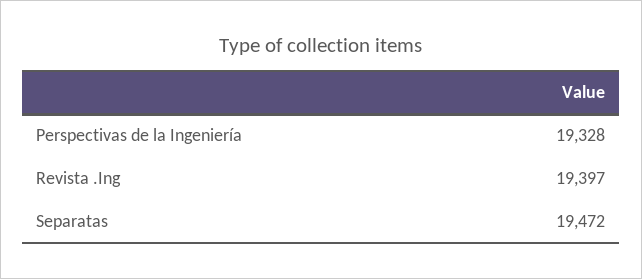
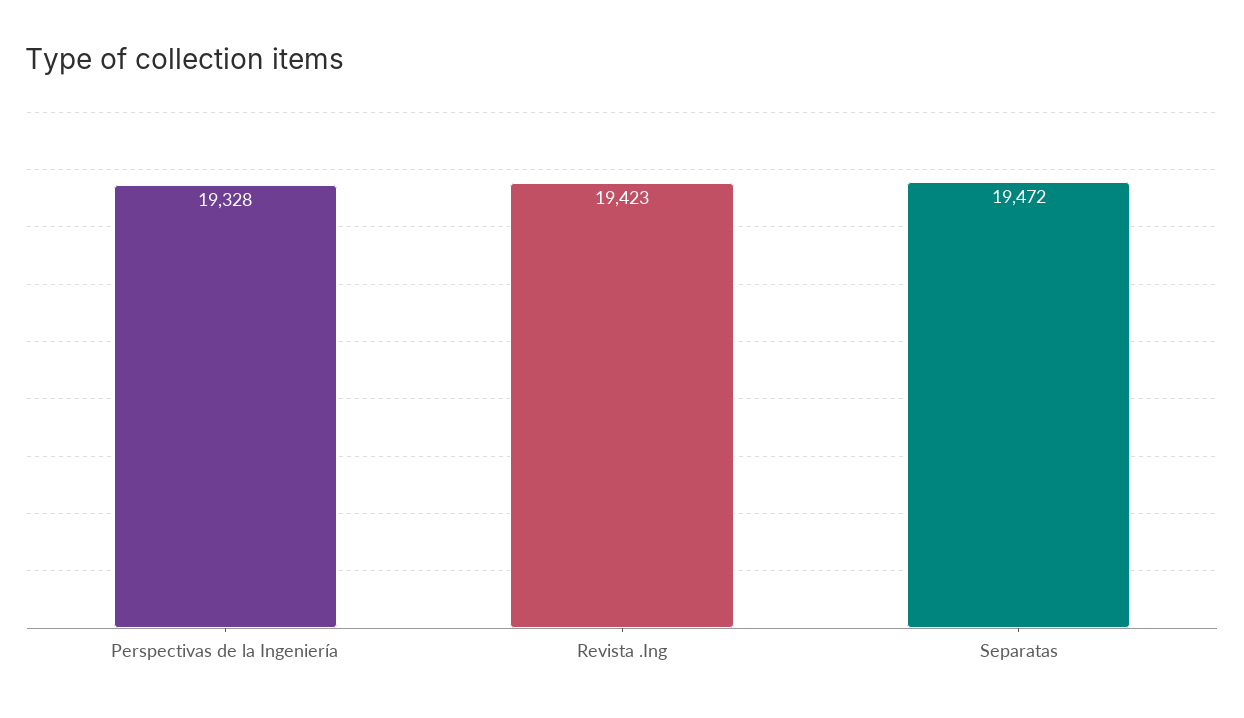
Revista .Ing: 19397 -> 19423

